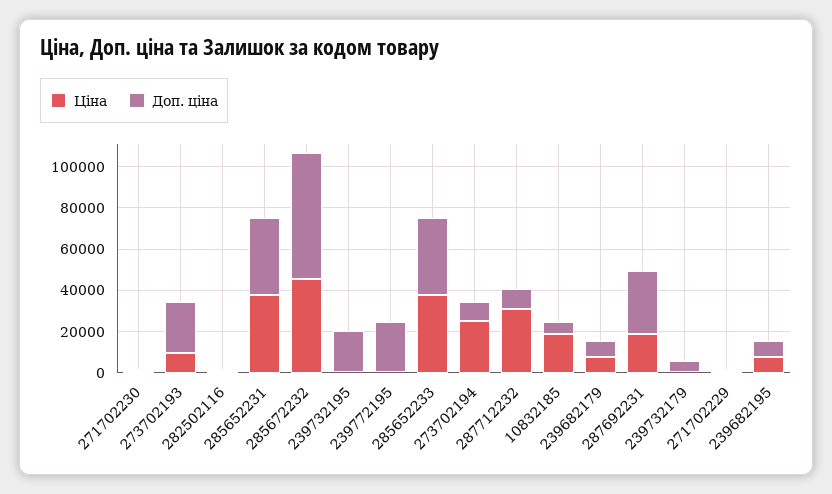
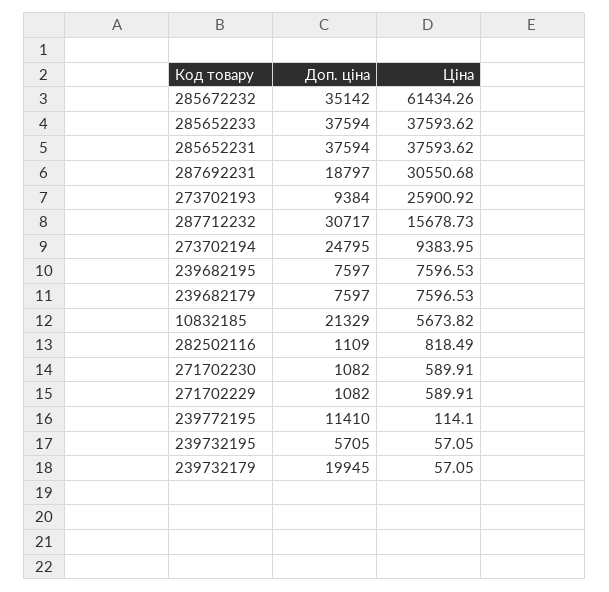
Ціна, 273702193: 10000 -> 25900.92
Доп. ціна, 273702193: 25000 -> 9384
Ціна, 285672232: 45000 -> 61434.26
Доп. ціна, 285672232: 60000 -> 35142
Доп. ціна, 239732195: 20000 -> 5705
Доп. ціна, 239772195: 25000 -> 11410
Ціна, 273702194: 25000 -> 9383.95
Доп. ціна, 273702194: 10000 -> 24795
Ціна, 287712232: 30000 -> 15678.73
Доп. ціна, 287712232: 10000 -> 30717
Ціна, 10832185: 20000 -> 5673.82
Доп. ціна, 10832185: 5000 -> 21329
Ціна, 287692231: 20000 -> 30550.68
Доп. ціна, 287692231: 30000 -> 18797
Доп. ціна, 239732179: 5000 -> 19945

